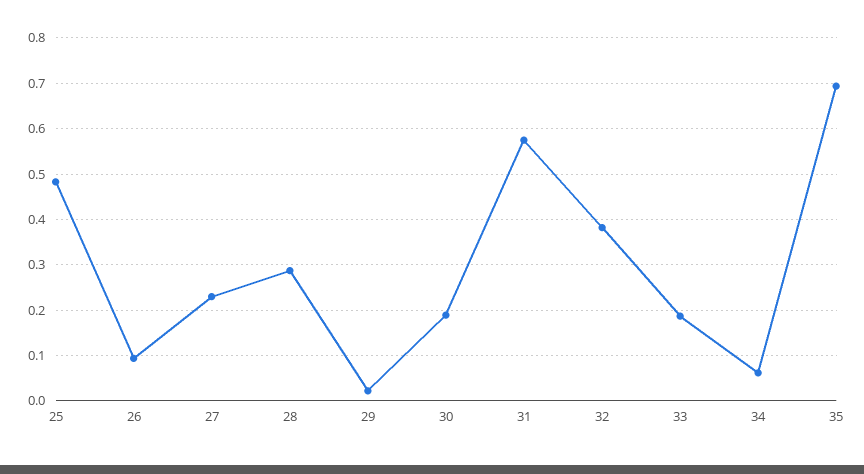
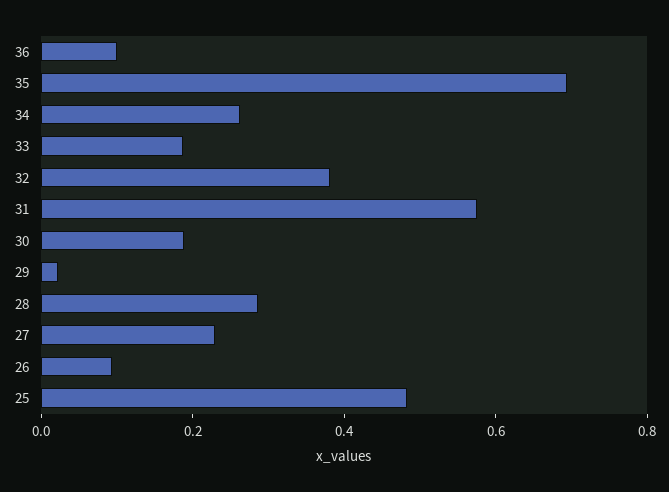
34: 0.06 -> 0.25
36: none -> 0.1

